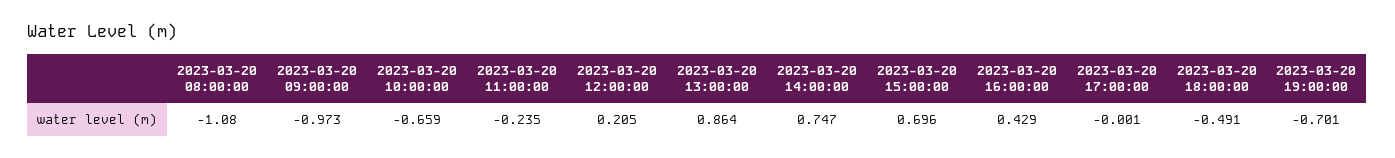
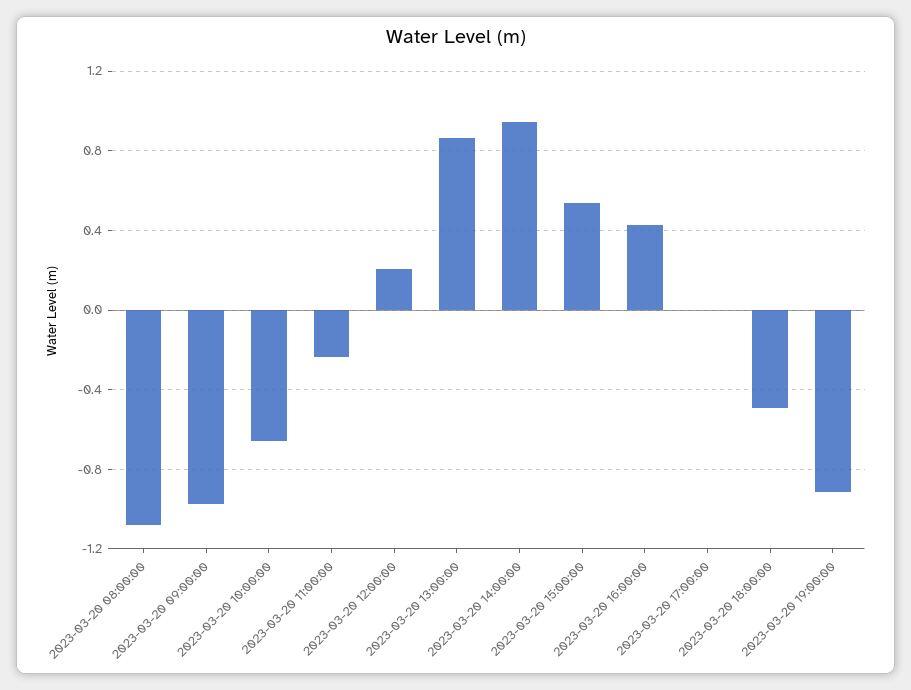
2023-03-20 14:00:00: 0.747 -> 0.95
2023-03-20 15:00:00: 0.696 -> 0.55
2023-03-20 19:00:00: -0.701 -> -0.9

